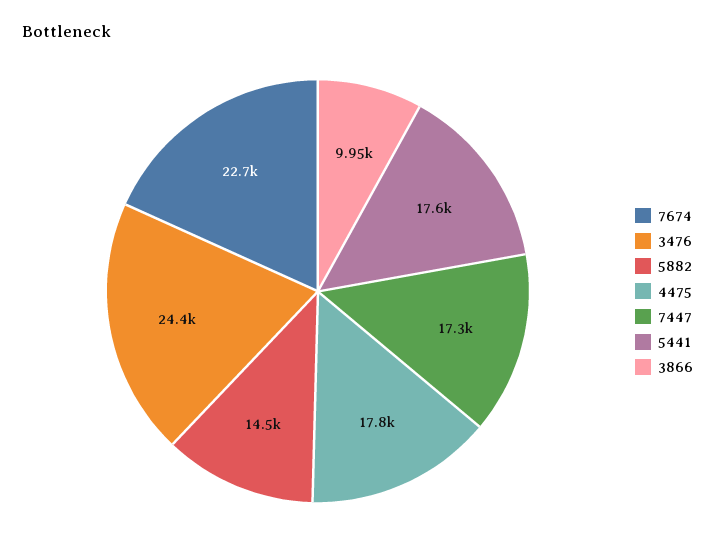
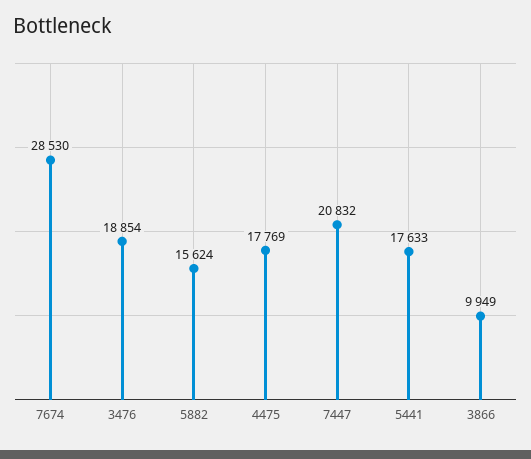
7674: 22700 -> 28530
3476: 24400 -> 18854
5882: 14500 -> 15624
7447: 17300 -> 20832

